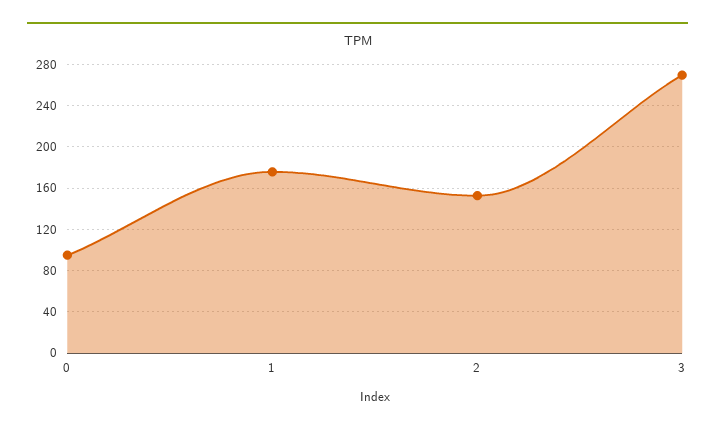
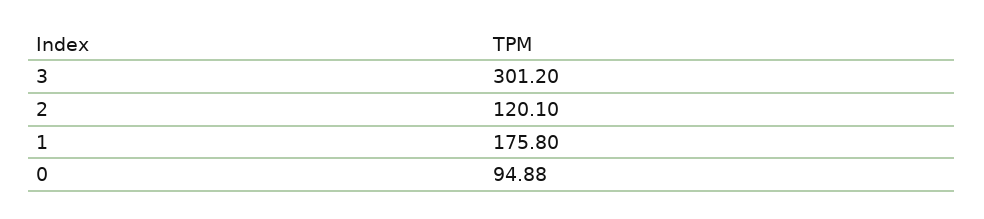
2: 150 -> 120.1
3: 270 -> 301.2

